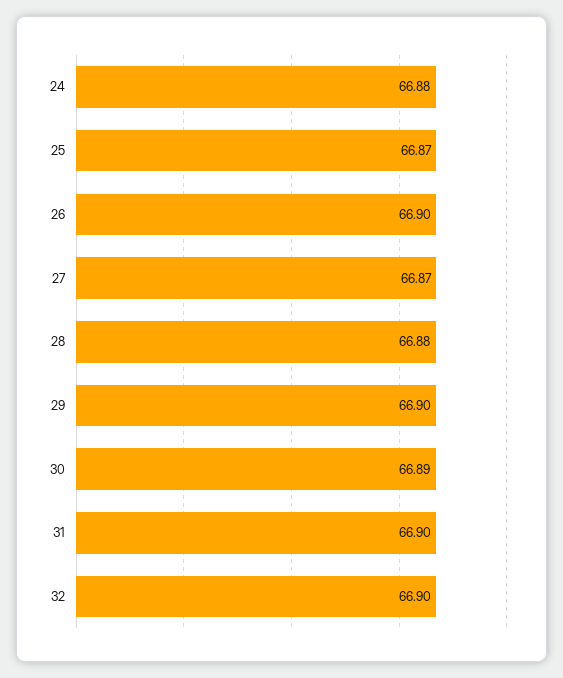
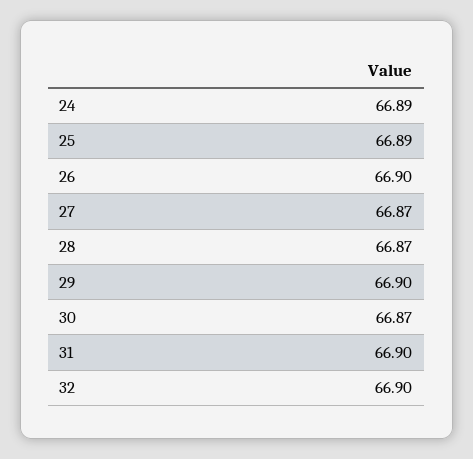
24: 66.88 -> 66.89
25: 66.87 -> 66.89
28: 66.88 -> 66.87
30: 66.89 -> 66.87

